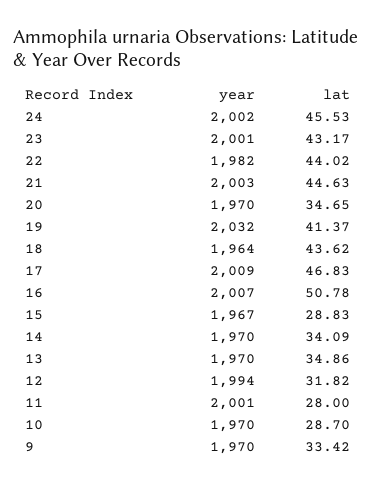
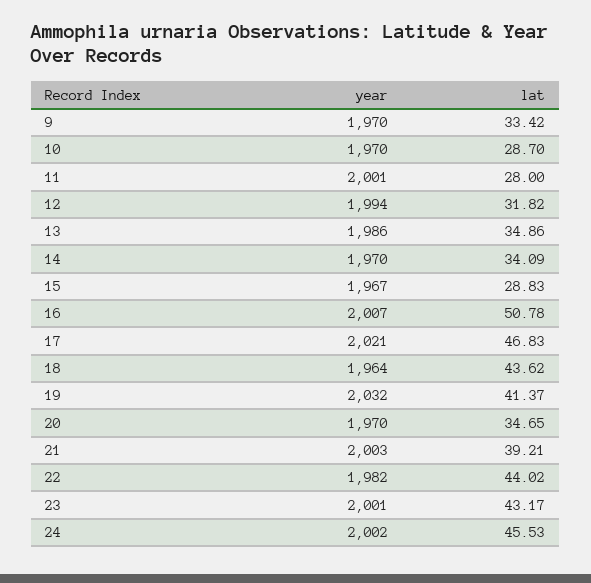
lat, 21: 44.63 -> 39.21
year, 17: 2009 -> 2021
year, 13: 1970 -> 1986

